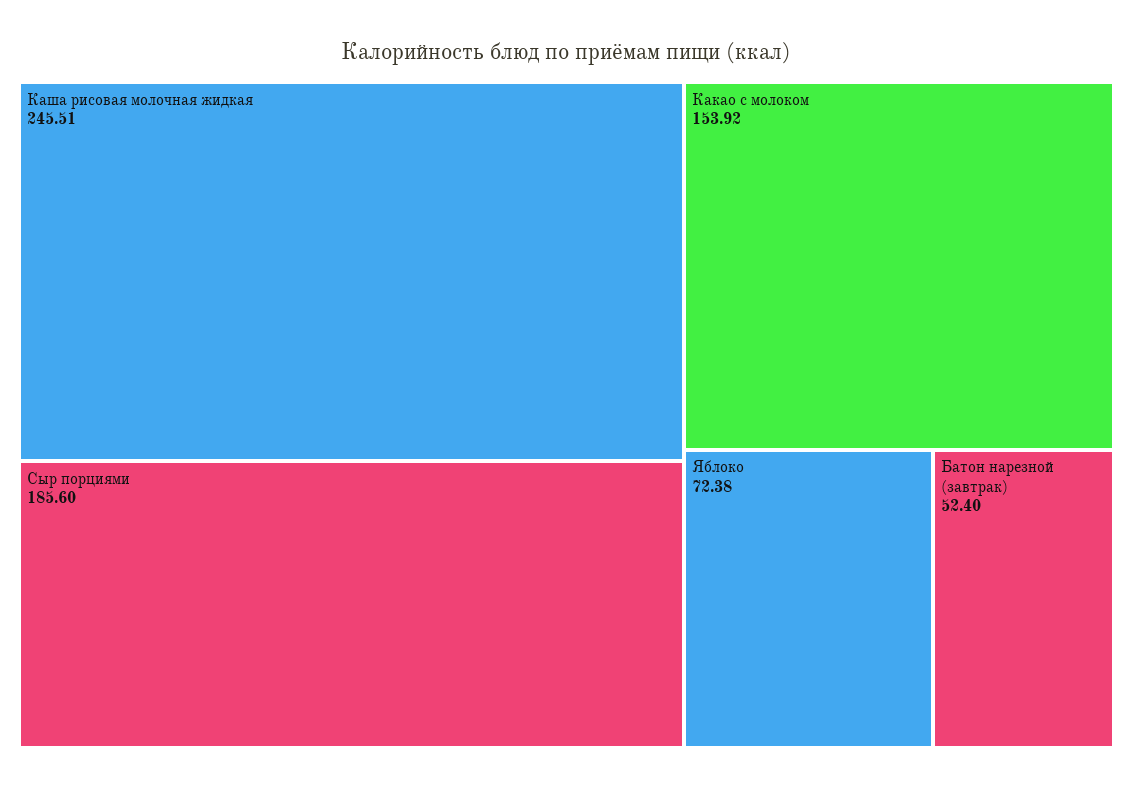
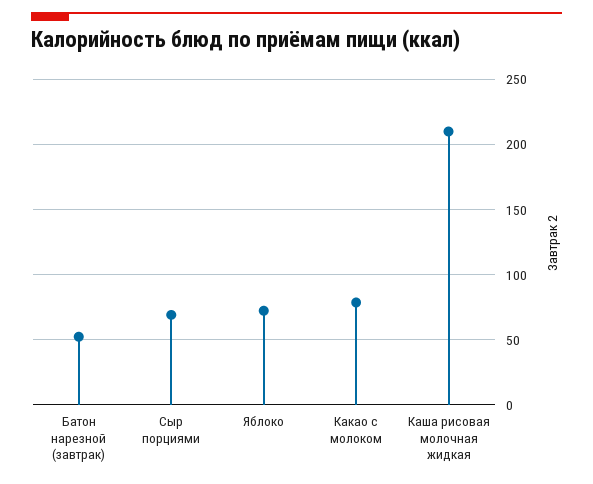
Каша рисовая молочная жидкая: 245.51 -> 210
Сыр порциями: 185.6 -> 70
Какао с молоком: 153.92 -> 80

